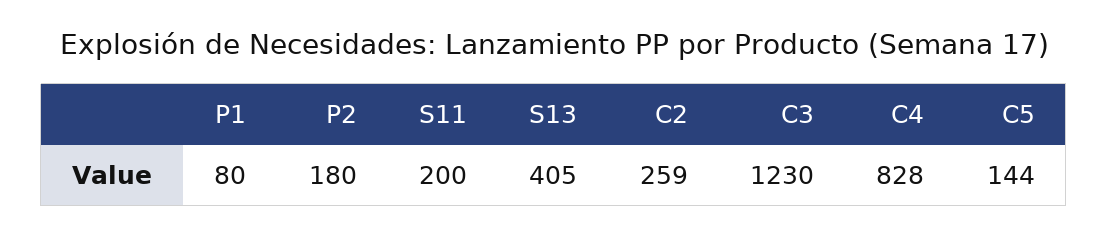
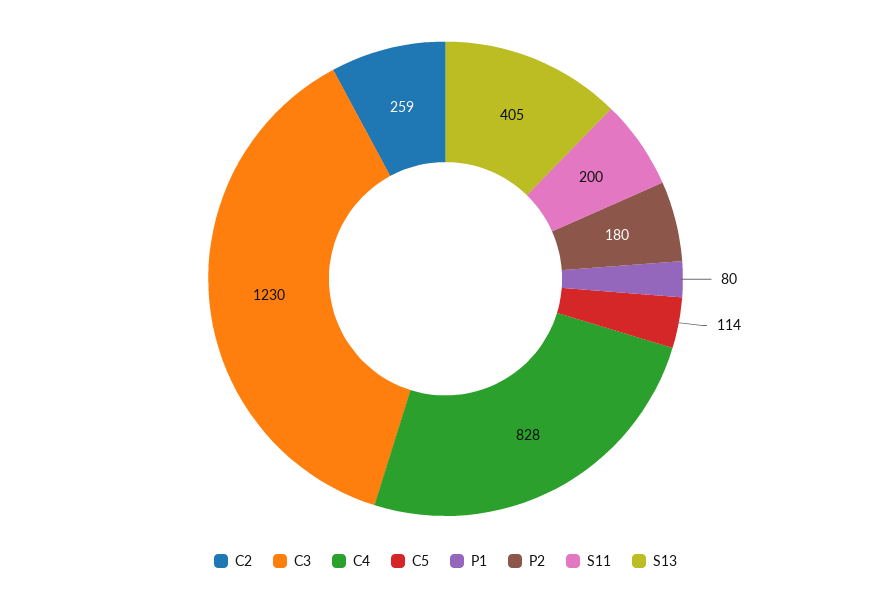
C5: 144 -> 114

